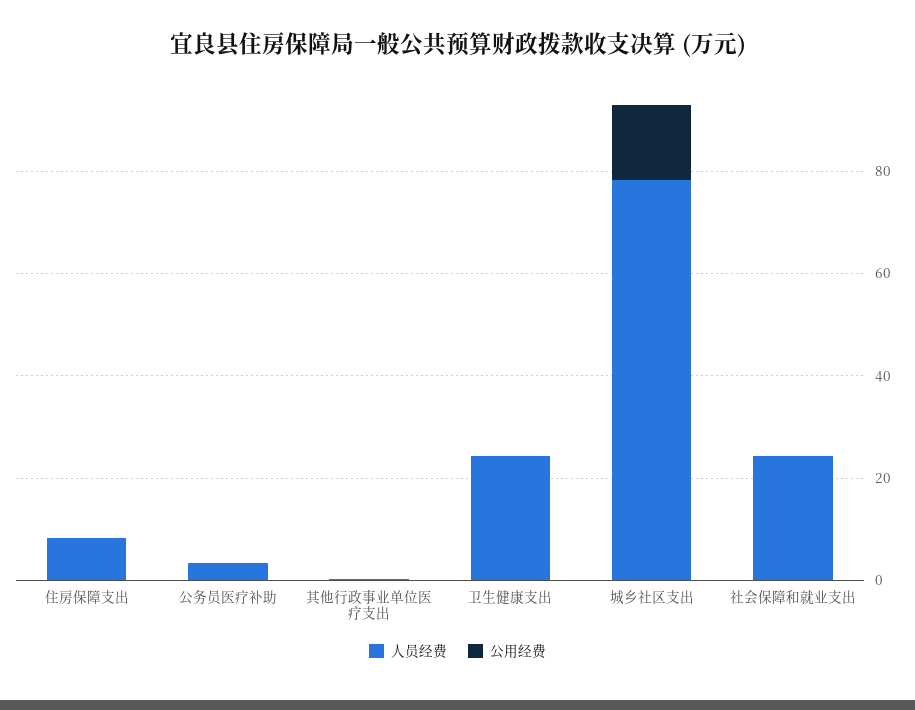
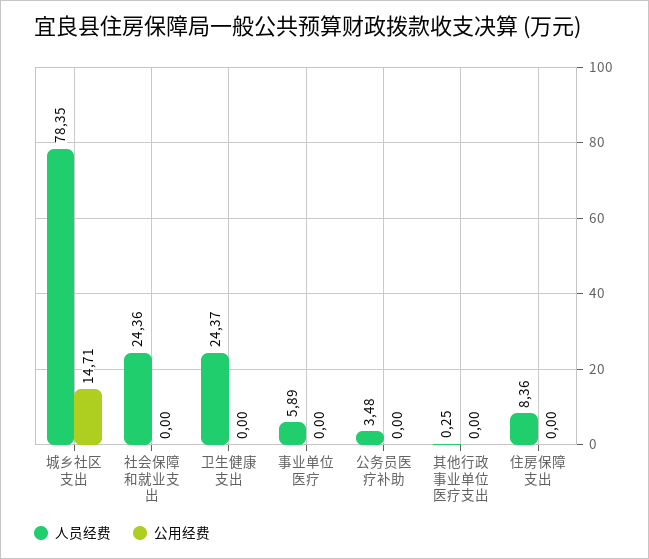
人员经费, 事业单位医疗: none -> 5.89
公用经费, 事业单位医疗: none -> 0

